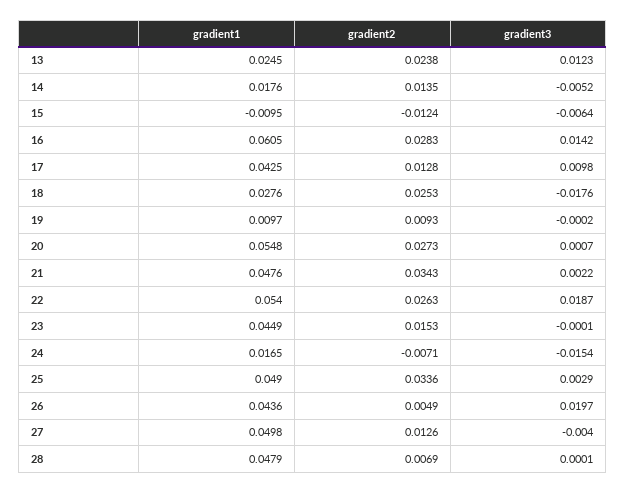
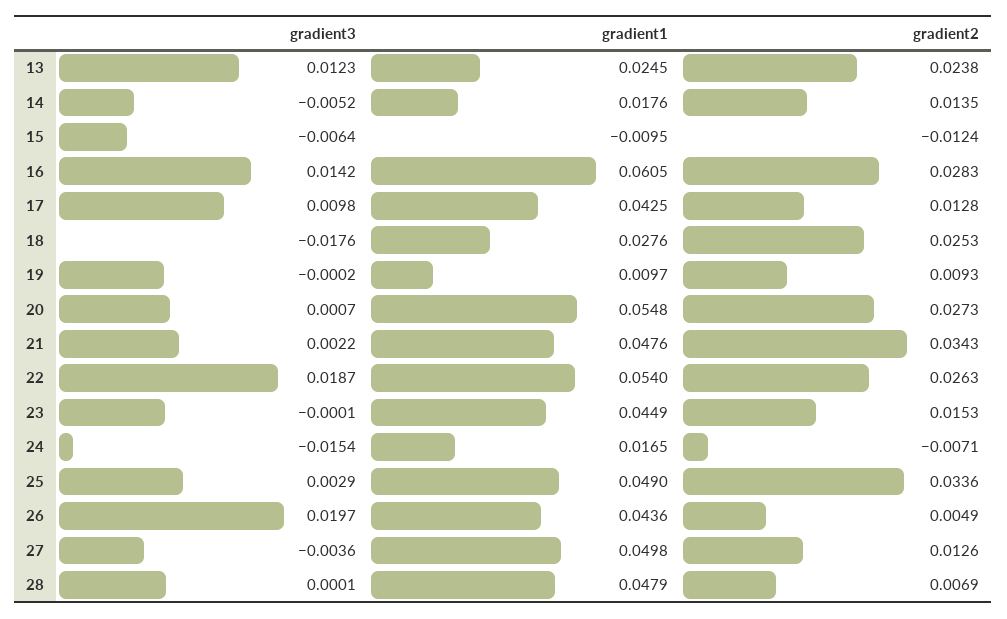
gradient3, 27: -0.004 -> -0.0036

